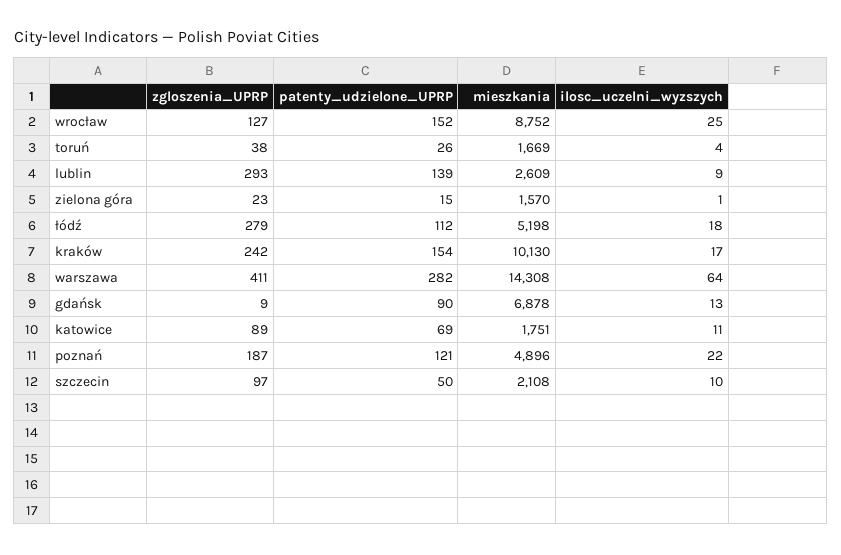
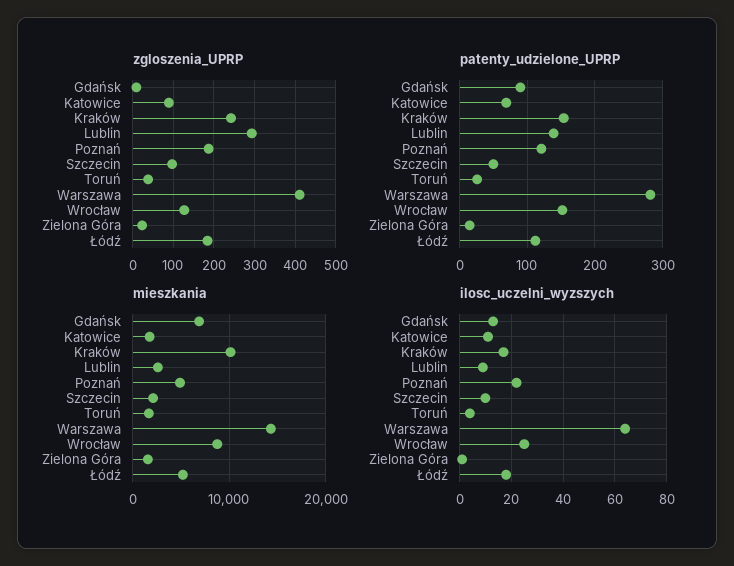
zgloszenia_UPRP, łódź: 279 -> 180

